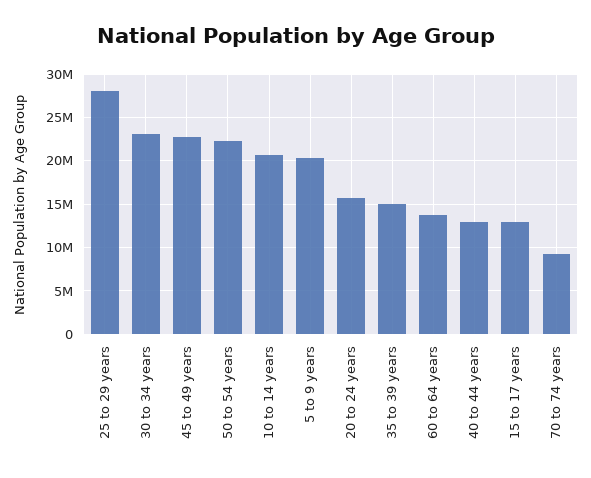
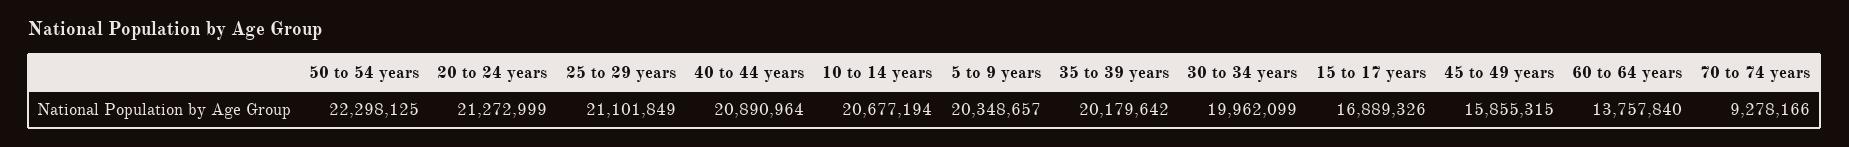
25 to 29 years: 28000000 -> 21101849
30 to 34 years: 23000000 -> 19962099
45 to 49 years: 23000000 -> 15855315
20 to 24 years: 16000000 -> 21272999
35 to 39 years: 15000000 -> 20179642
40 to 44 years: 13000000 -> 20890964
15 to 17 years: 13000000 -> 16889326

